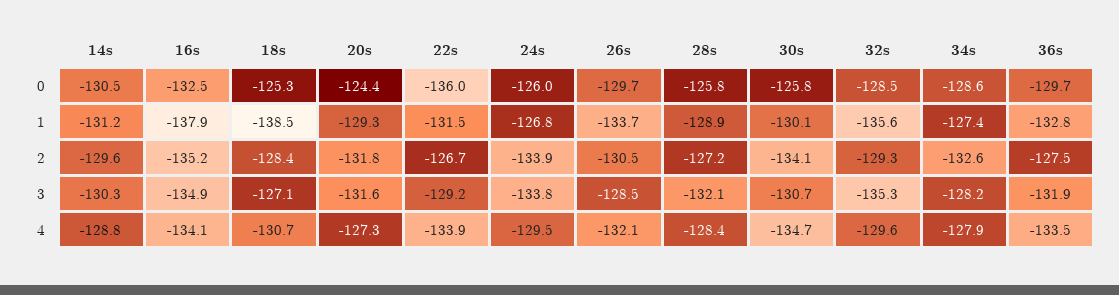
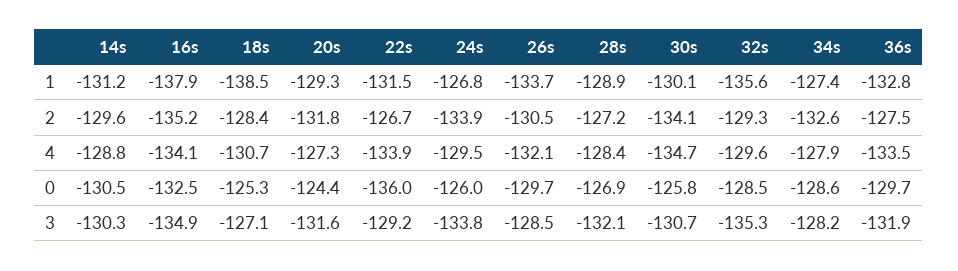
28s, 0: -125.8 -> -126.9

